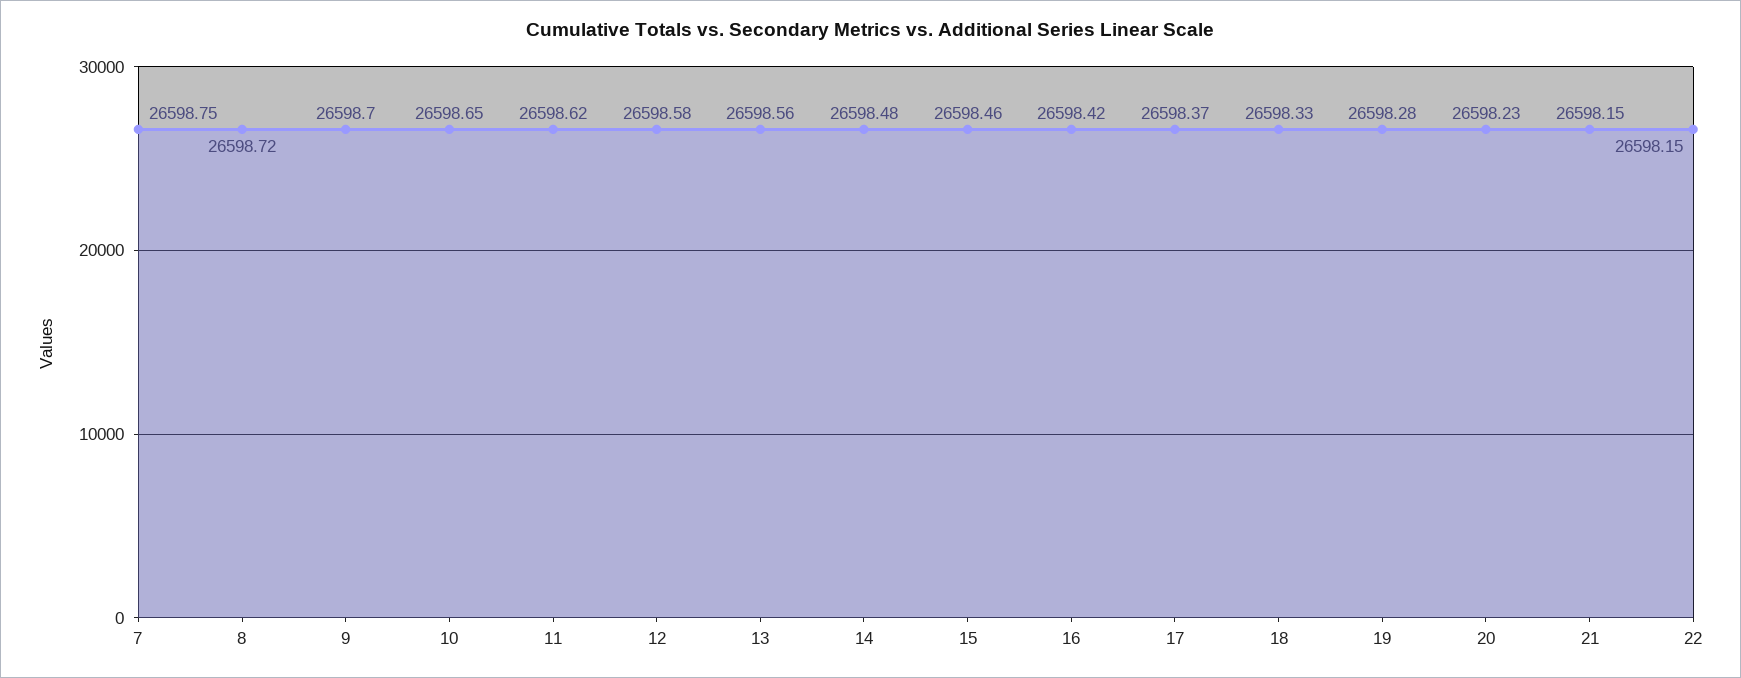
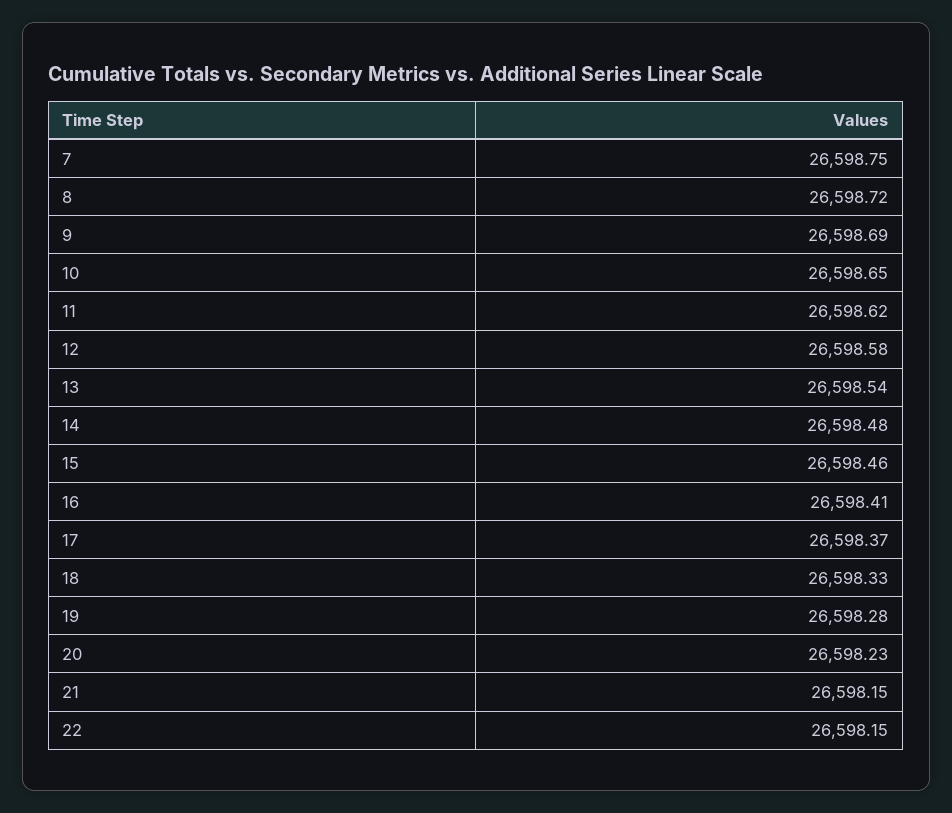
9: 26598.7 -> 26598.69
13: 26598.56 -> 26598.54
16: 26598.42 -> 26598.41

